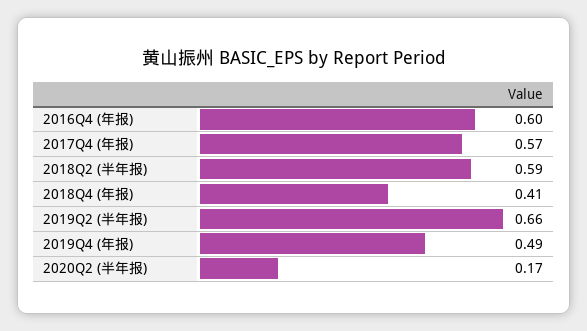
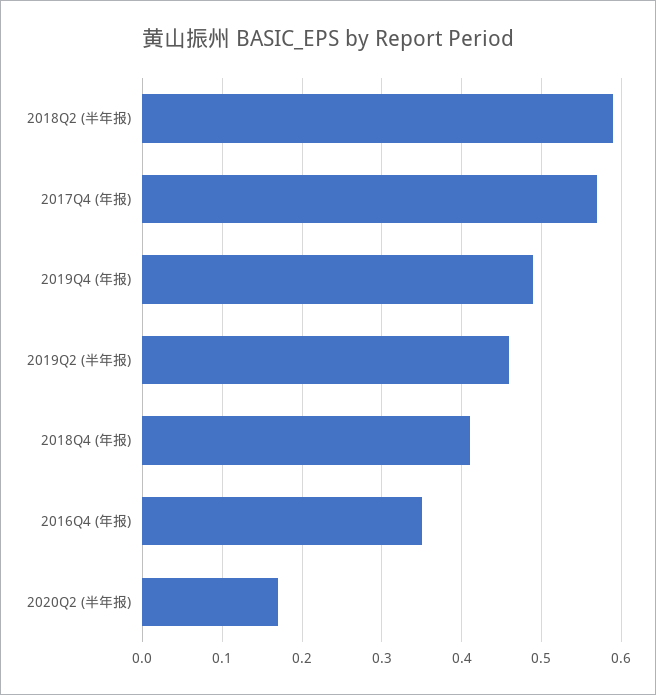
2016Q4 (年报): 0.6 -> 0.35
2019Q2 (半年报): 0.66 -> 0.46

